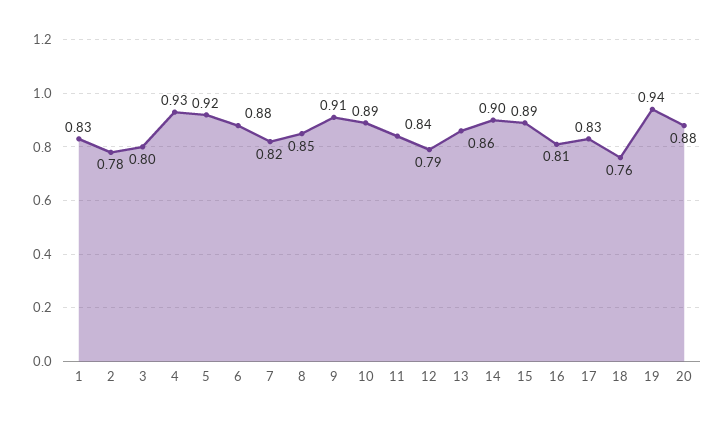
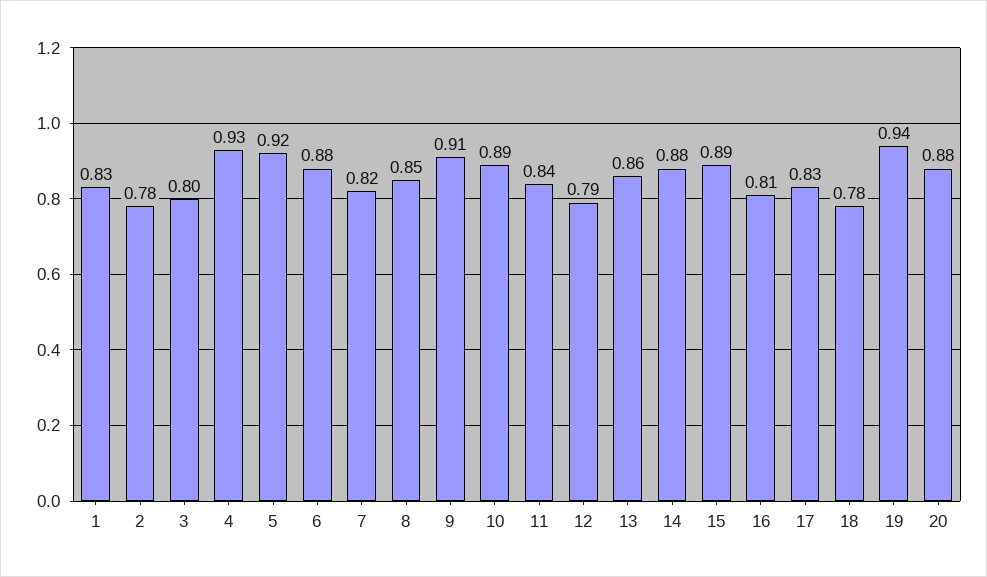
14: 0.9 -> 0.88
18: 0.76 -> 0.78

